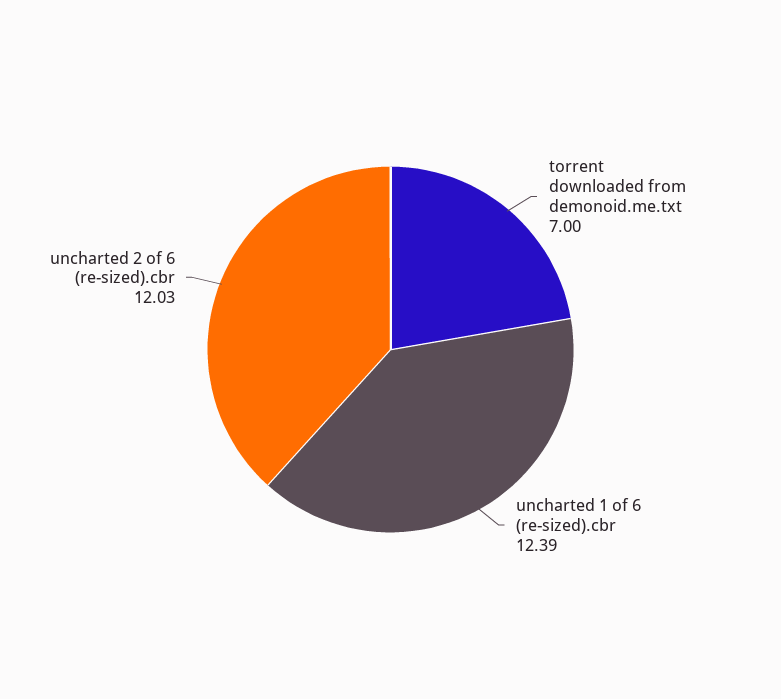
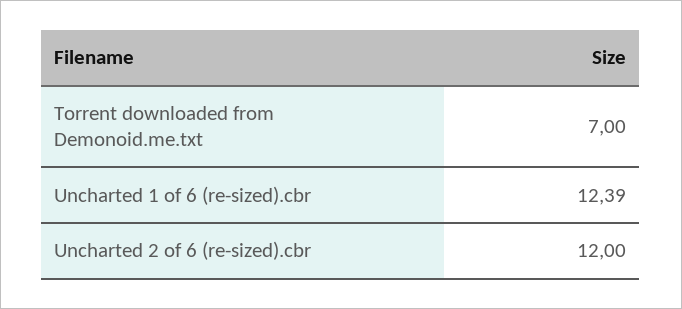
uncharted 2 of 6 (re-sized).cbr: 12.03 -> 12

